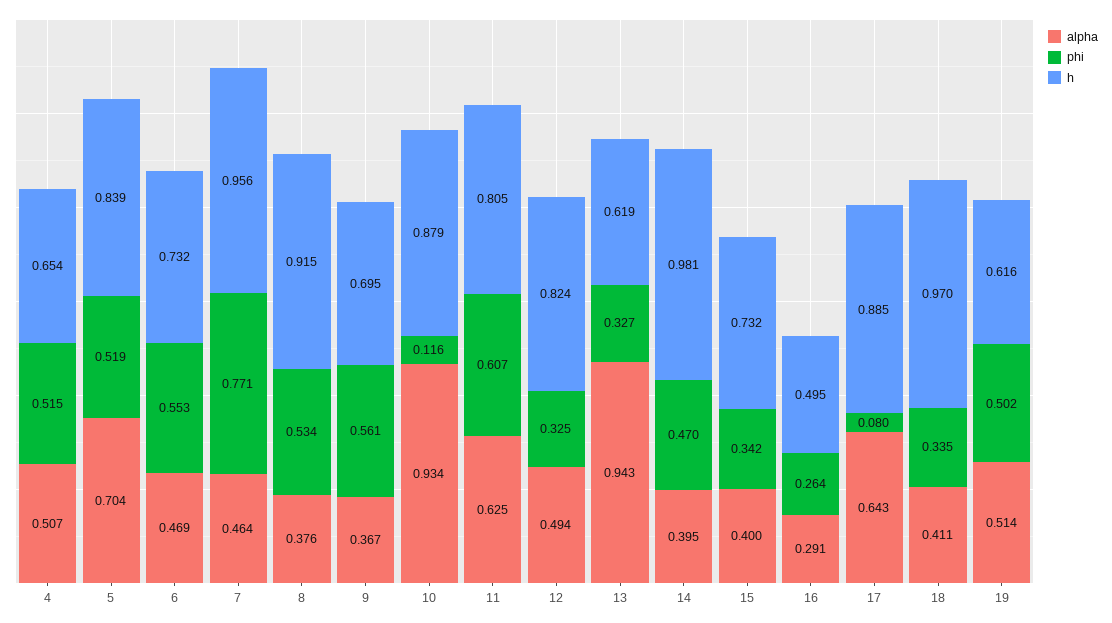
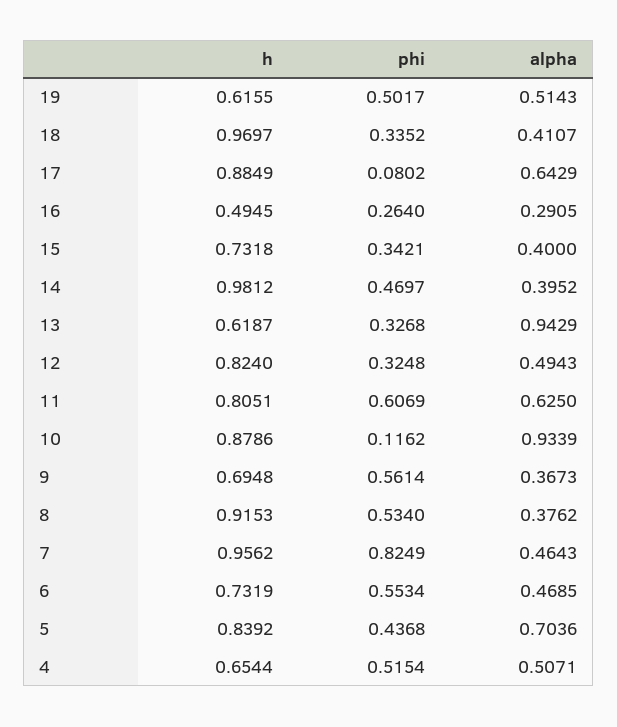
phi, 5: 0.519 -> 0.4368
phi, 7: 0.771 -> 0.8249

